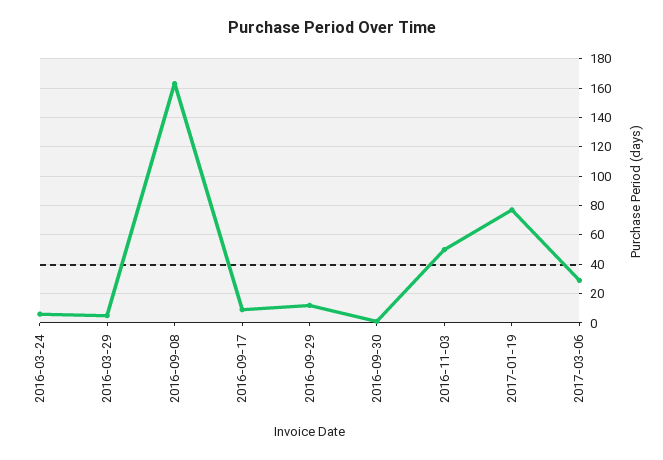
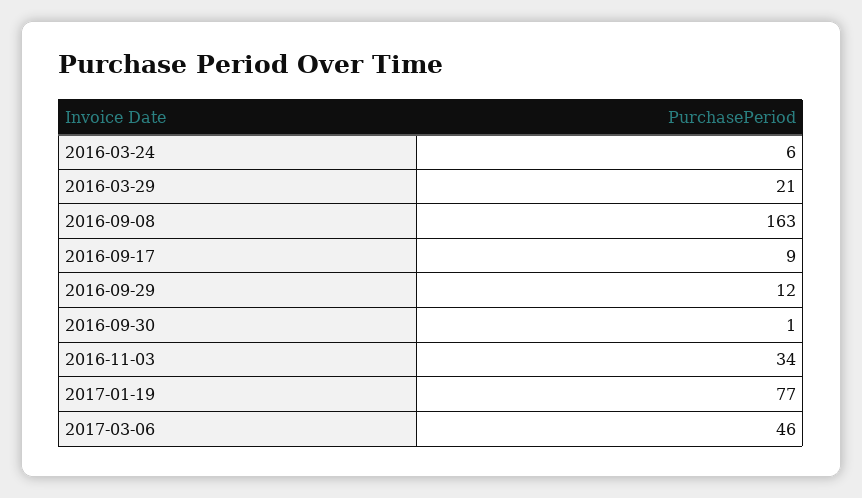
2016-03-29: 5 -> 21
2016-11-03: 50 -> 34
2017-03-06: 30 -> 46

